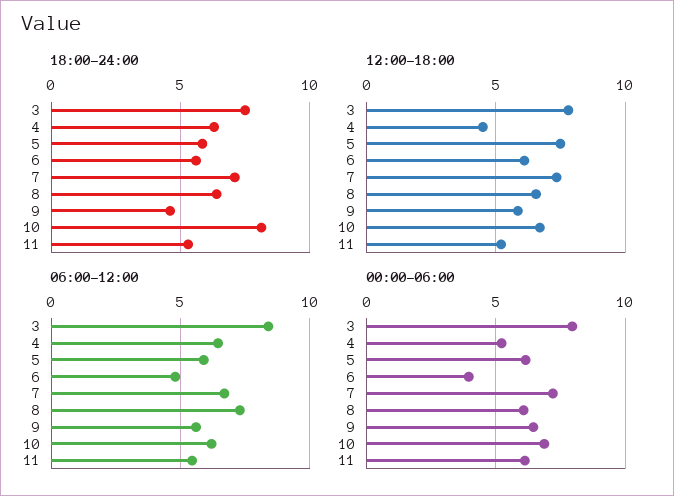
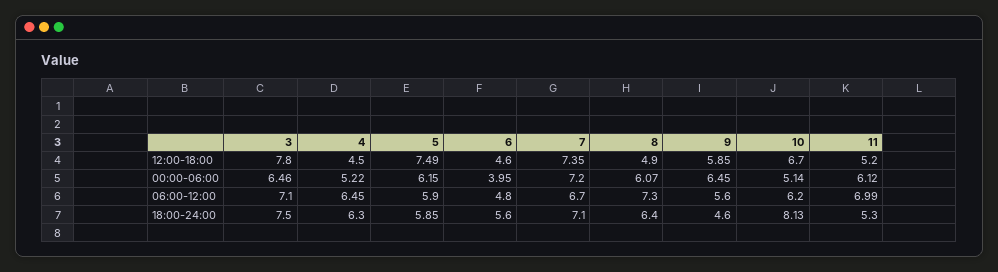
12:00-18:00, 6: 6 -> 4.6
12:00-18:00, 8: 6.5 -> 4.9
06:00-12:00, 3: 8.5 -> 7.1
06:00-12:00, 11: 5.5 -> 6.99
00:00-06:00, 3: 8 -> 6.46
00:00-06:00, 10: 7 -> 5.14

